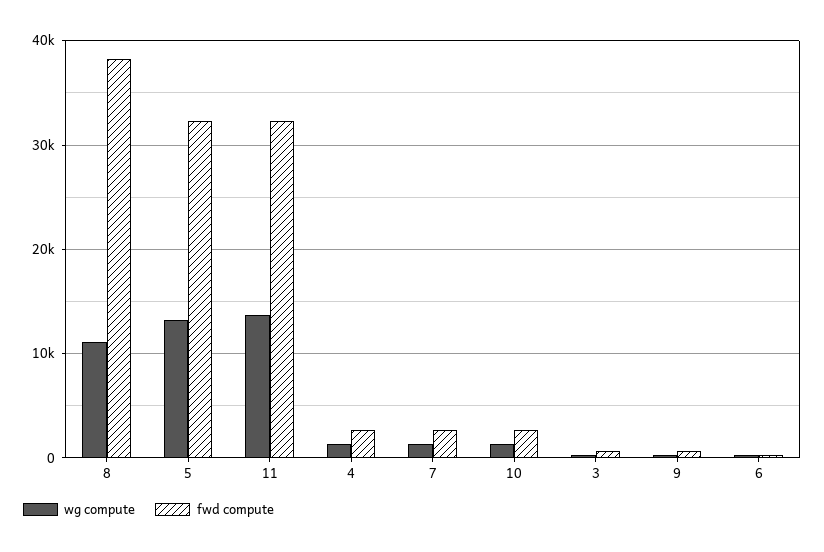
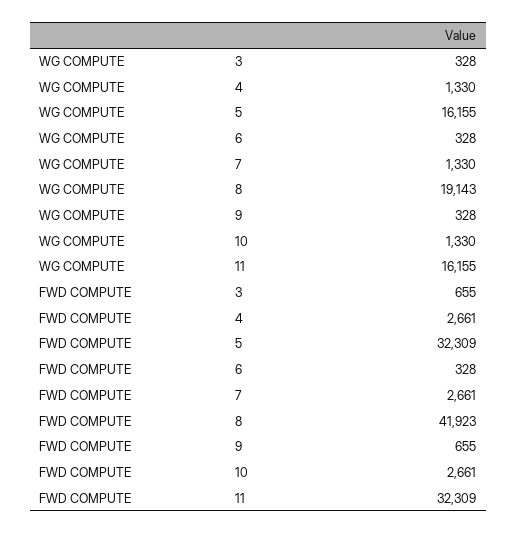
wg compute, 8: 11000 -> 19143
fwd compute, 8: 38000 -> 41923
wg compute, 5: 13000 -> 16155
wg compute, 11: 14000 -> 16155

